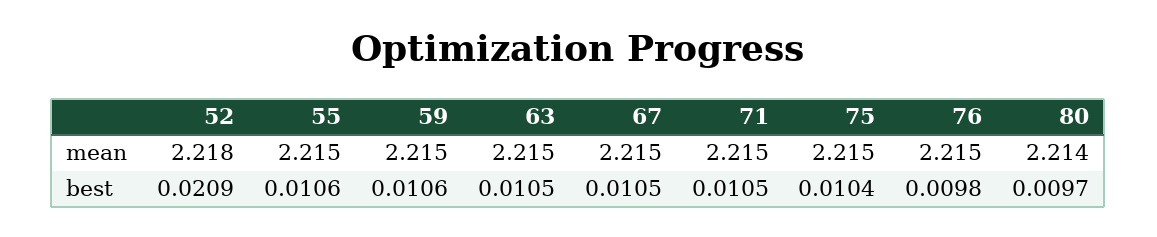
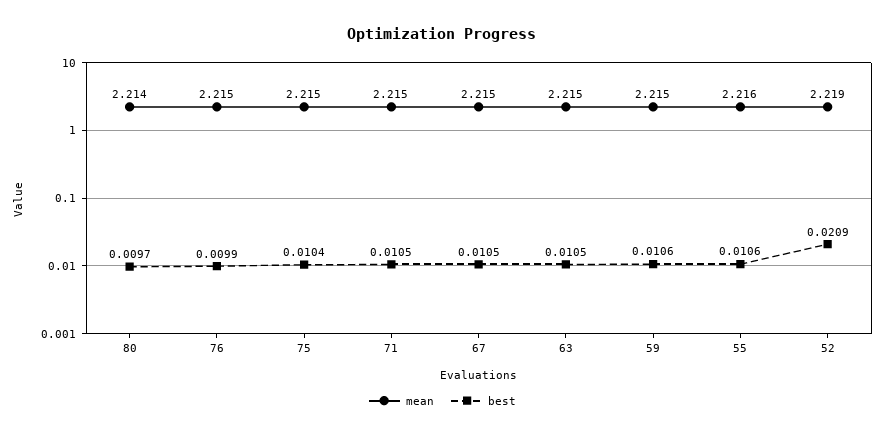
mean, 52: 2.218 -> 2.219
mean, 55: 2.215 -> 2.216
best, 76: 0.0098 -> 0.0099

